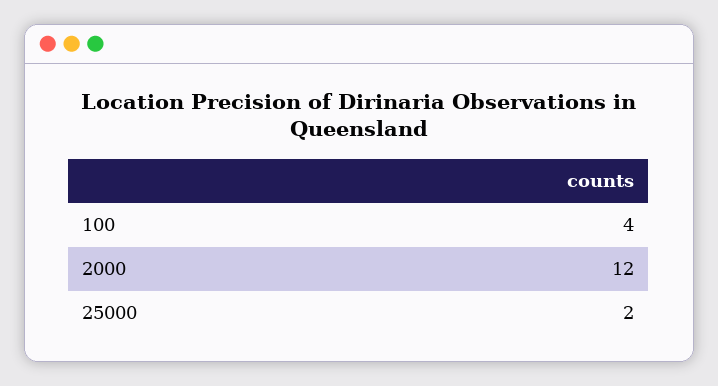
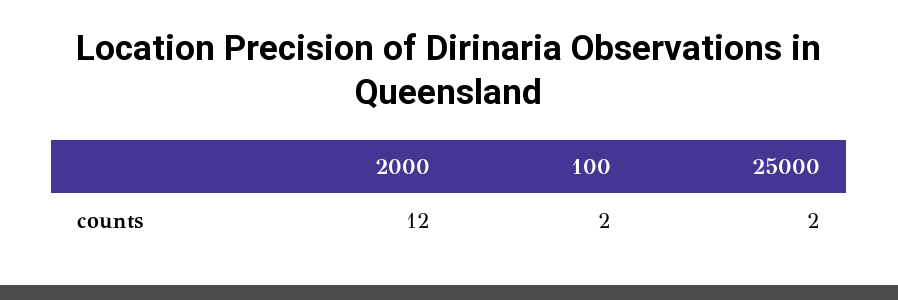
100: 4 -> 2

